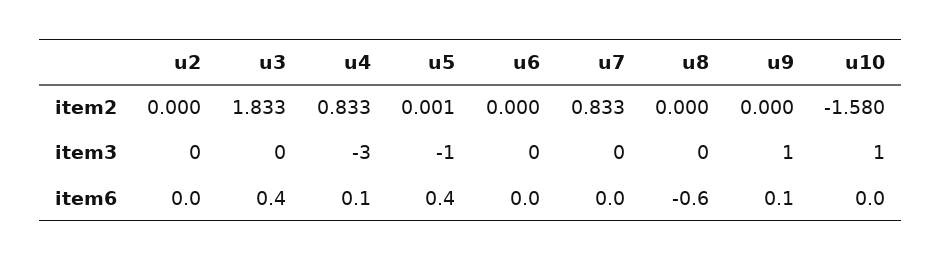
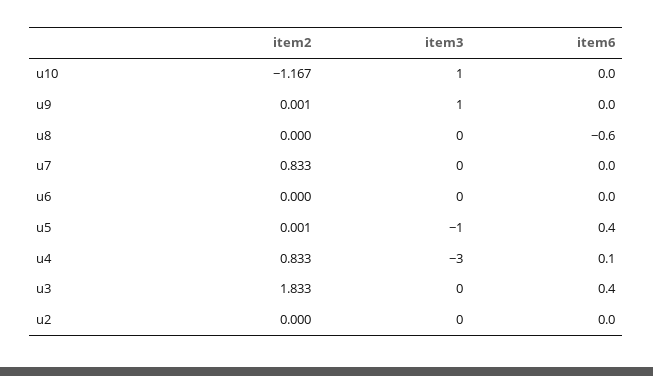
u9, item2: 0 -> 0.001
u10, item2: -1.58 -> -1.167
u9, item6: 0.1 -> 0

